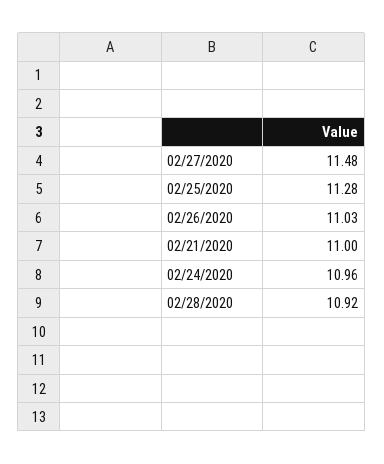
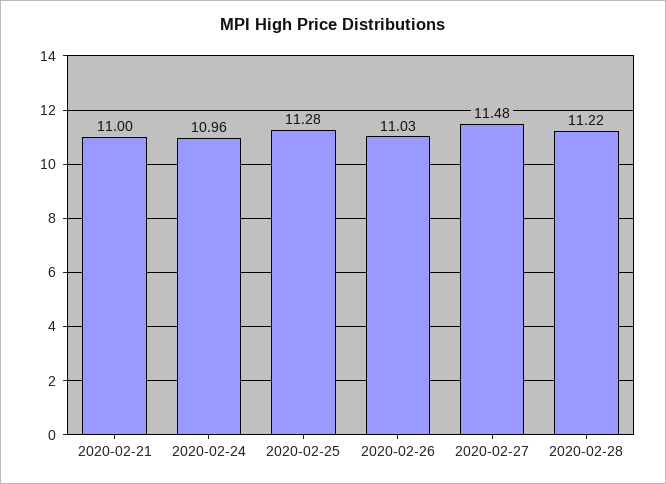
02/28/2020: 10.92 -> 11.22

